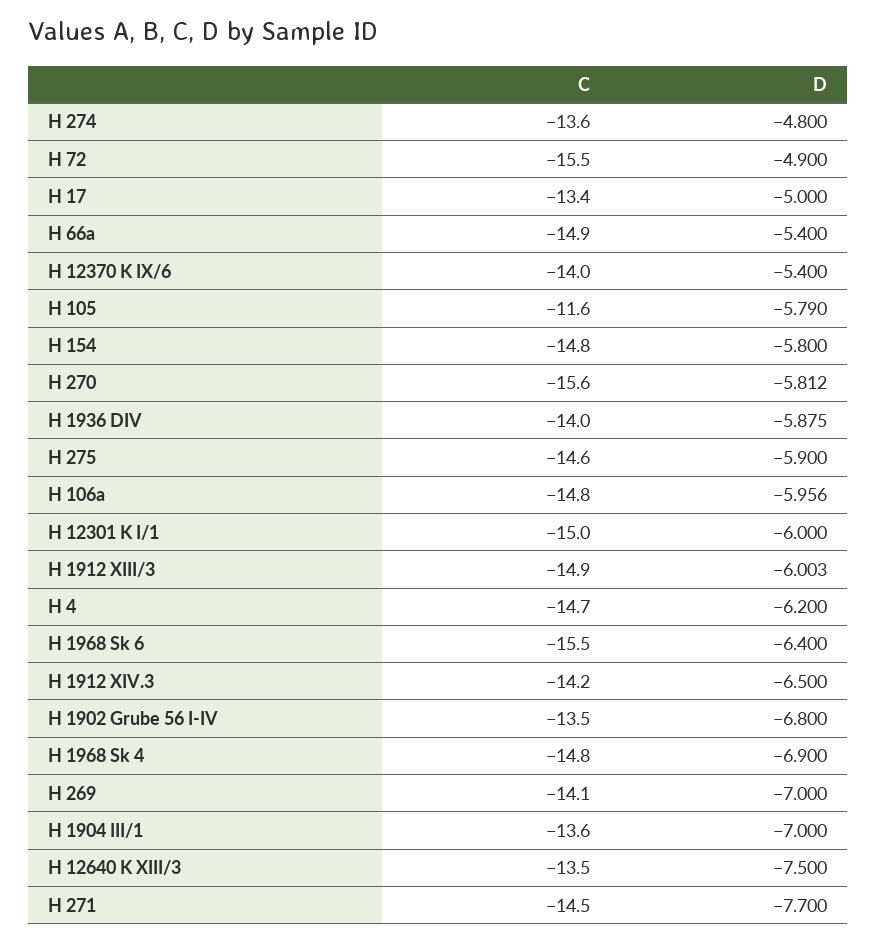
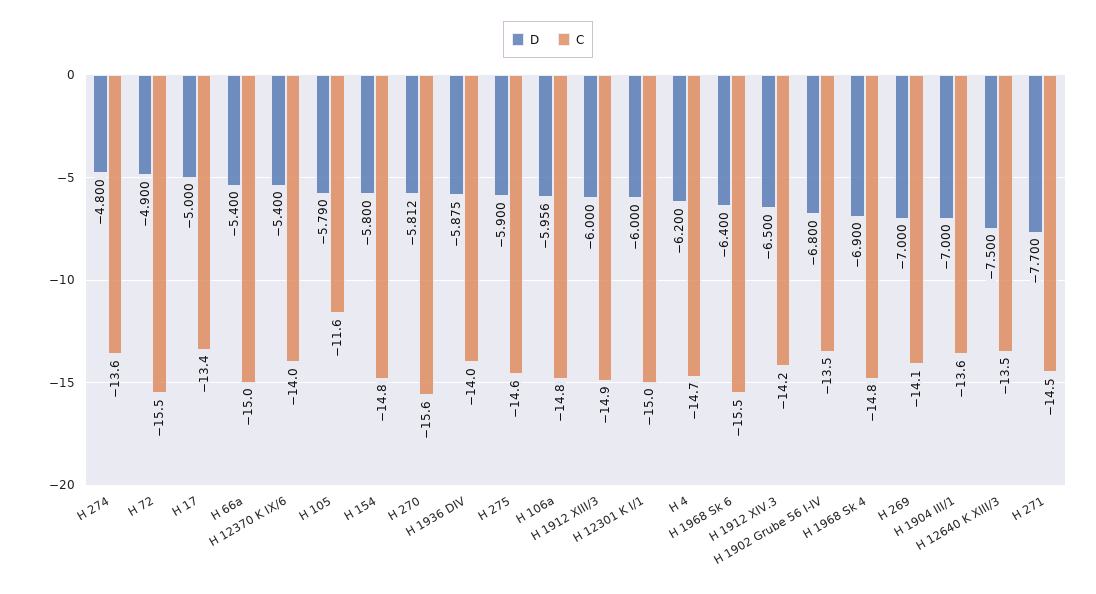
C, H 66a: -14.9 -> -15
D, H 1912 XIII/3: -6.003 -> -6

